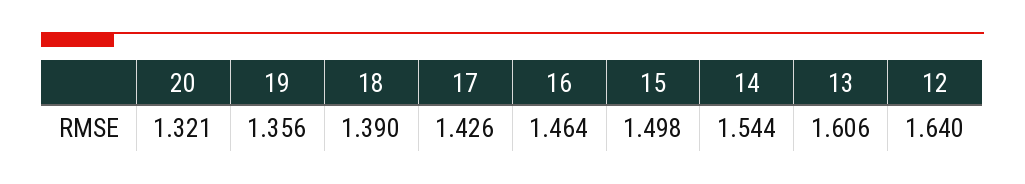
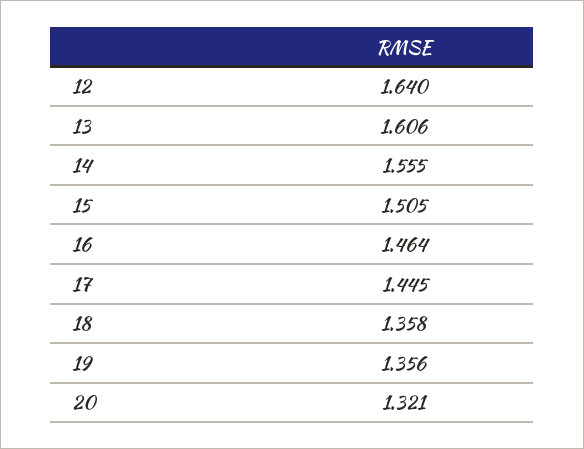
18: 1.39 -> 1.358
17: 1.426 -> 1.445
15: 1.498 -> 1.505
14: 1.544 -> 1.555

